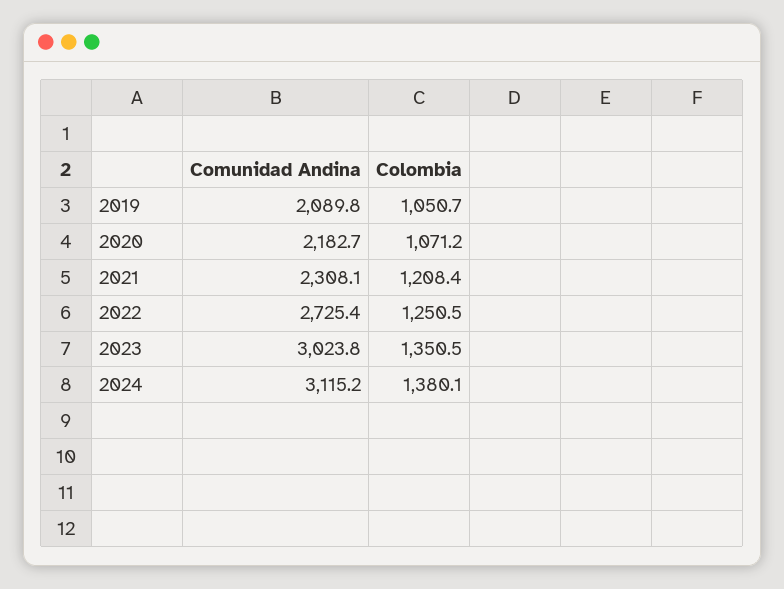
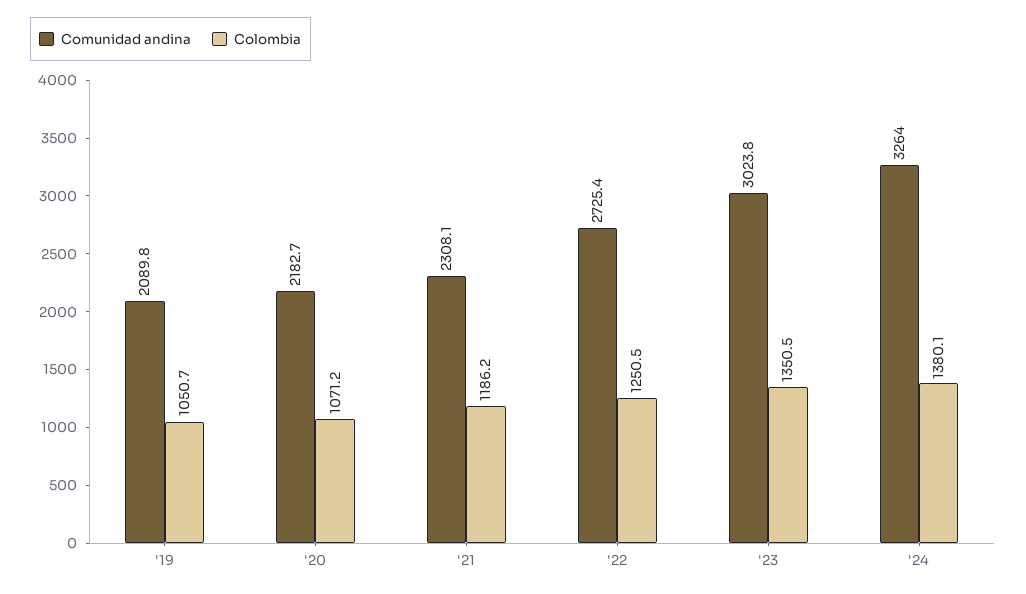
Colombia, 2021: 1208.4 -> 1186.2
Comunidad Andina, 2024: 3115.2 -> 3264

